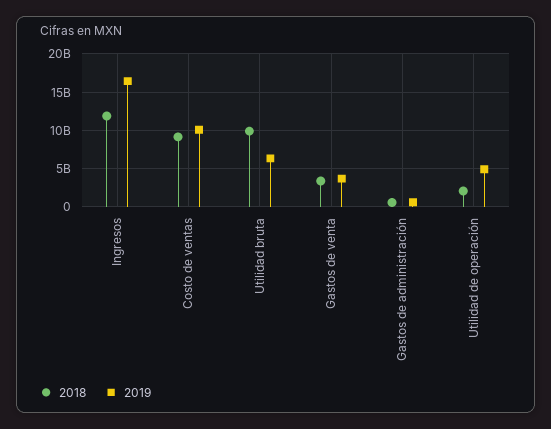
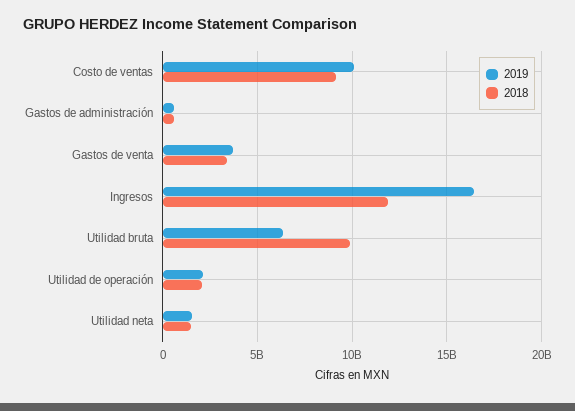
2019, Utilidad de operación: 5000000000 -> 2000000000
2019, Utilidad neta: none -> 1500000000
2018, Utilidad neta: none -> 1500000000

